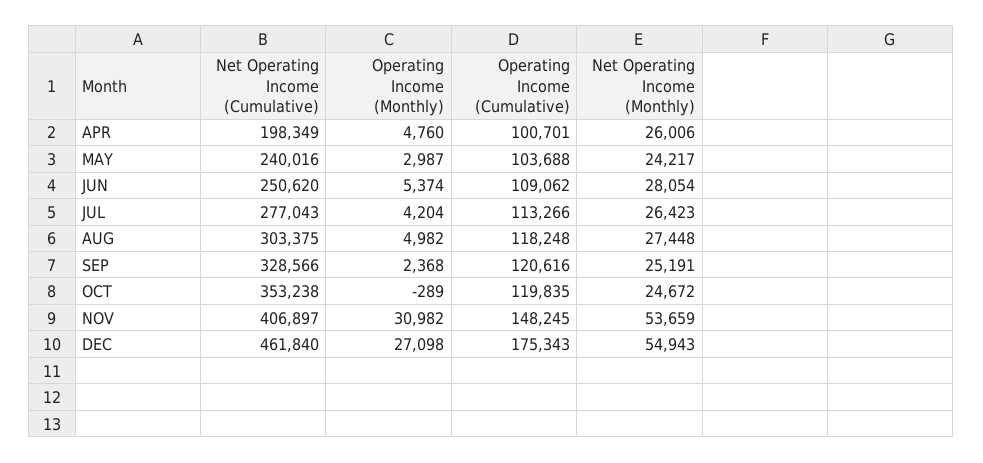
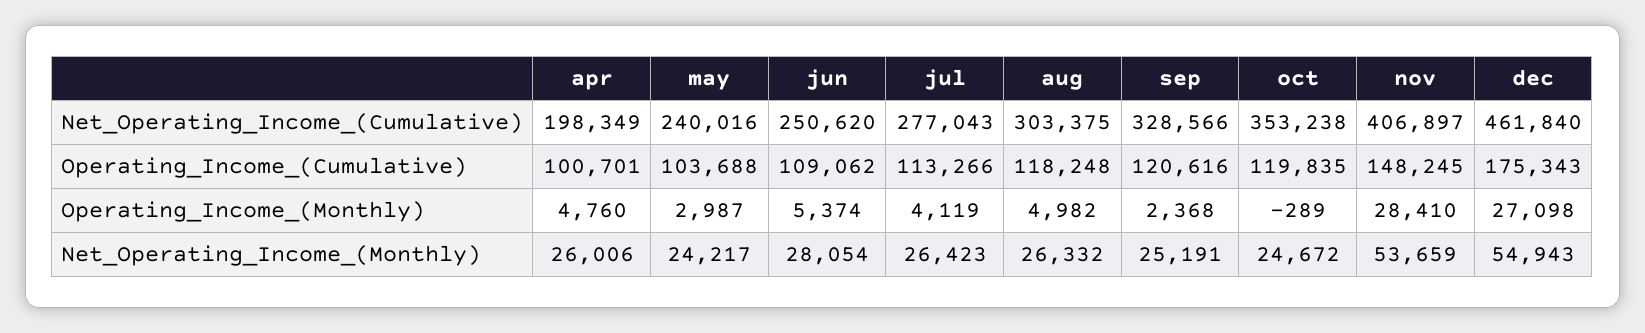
Operating Income (Monthly), JUL: 4204 -> 4119
Net Operating Income (Monthly), AUG: 27448 -> 26332
Operating Income (Monthly), NOV: 30982 -> 28410

